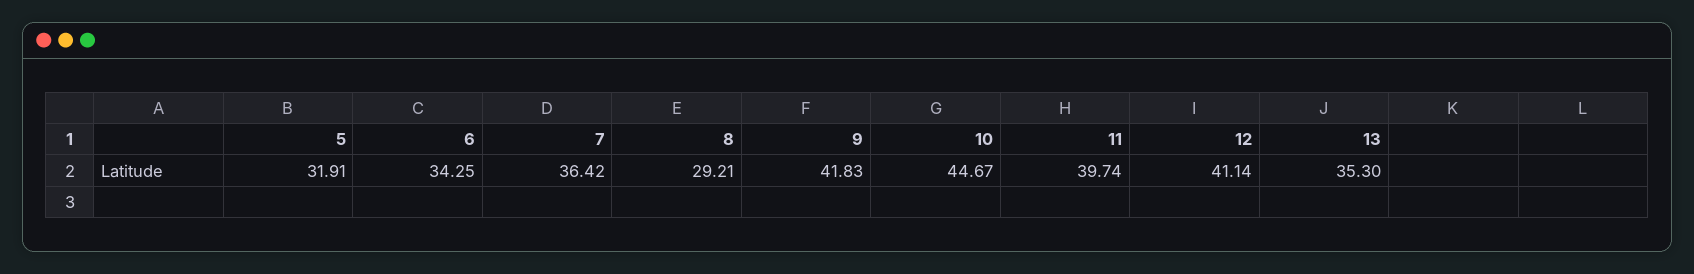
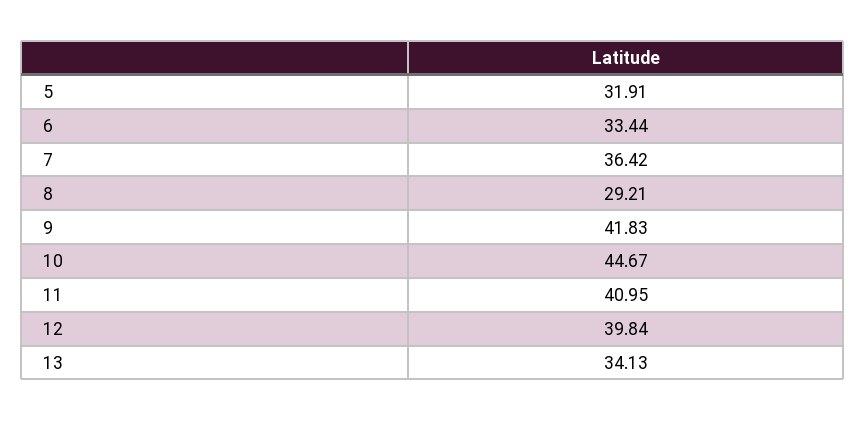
6: 34.25 -> 33.44
11: 39.74 -> 40.95
12: 41.14 -> 39.84
13: 35.3 -> 34.13

